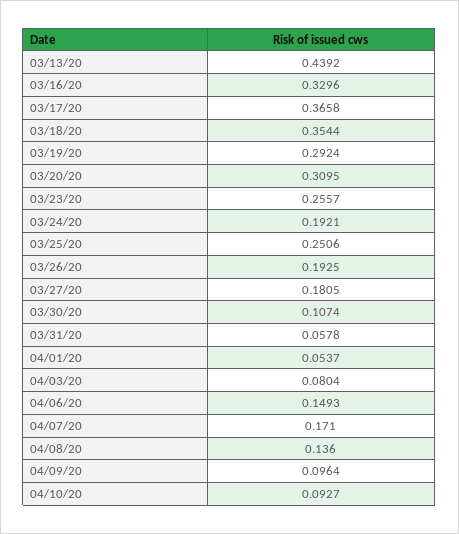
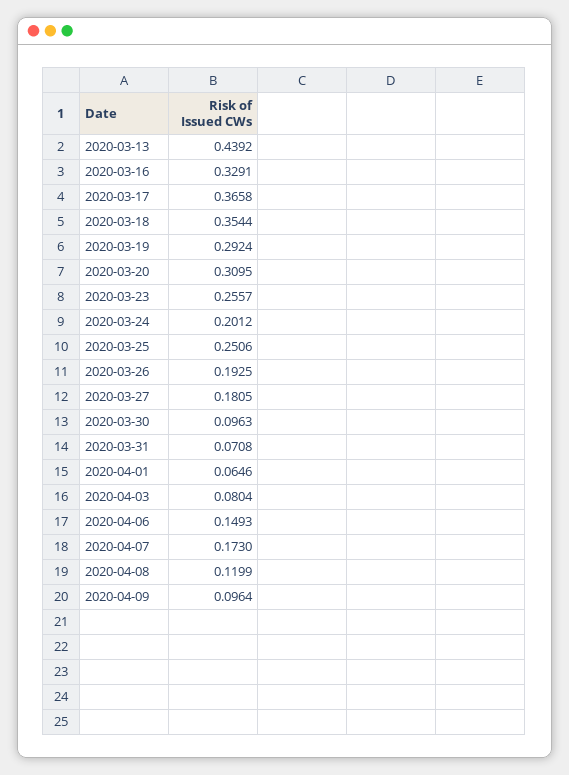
03/16/20: 0.3296 -> 0.3291
03/24/20: 0.1921 -> 0.2012
03/30/20: 0.1074 -> 0.0963
03/31/20: 0.0578 -> 0.0708
04/01/20: 0.0537 -> 0.0646
04/07/20: 0.171 -> 0.173
04/08/20: 0.136 -> 0.1199
04/10/20: 0.0927 -> none

